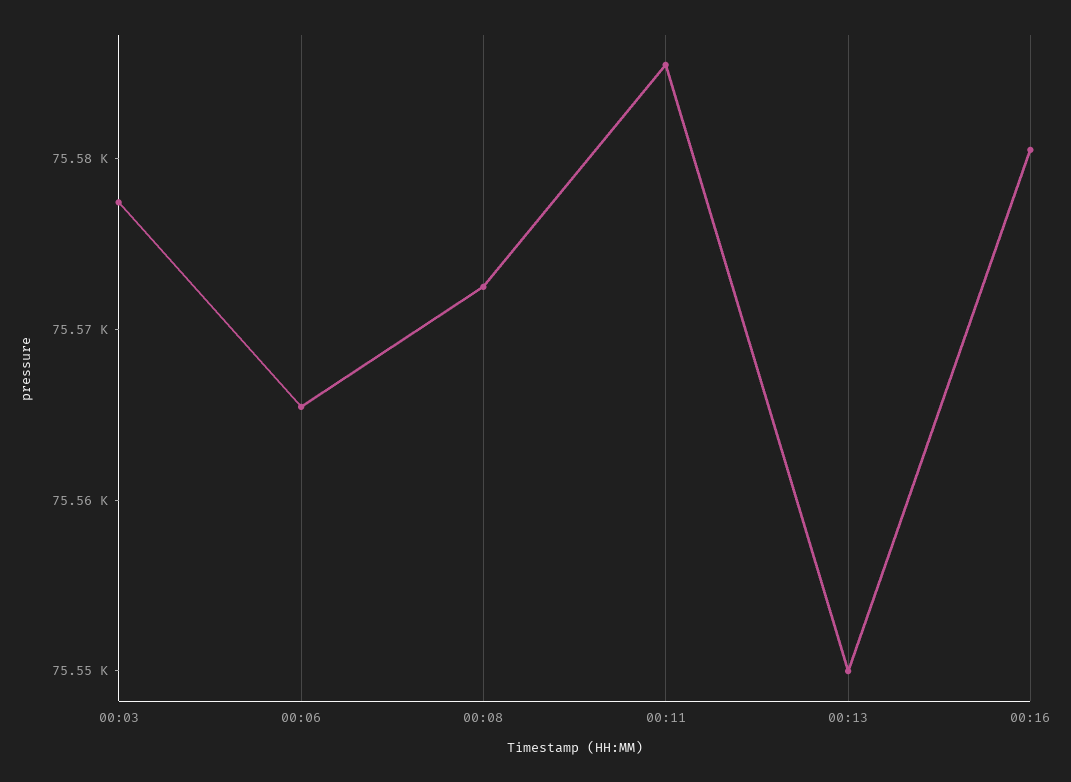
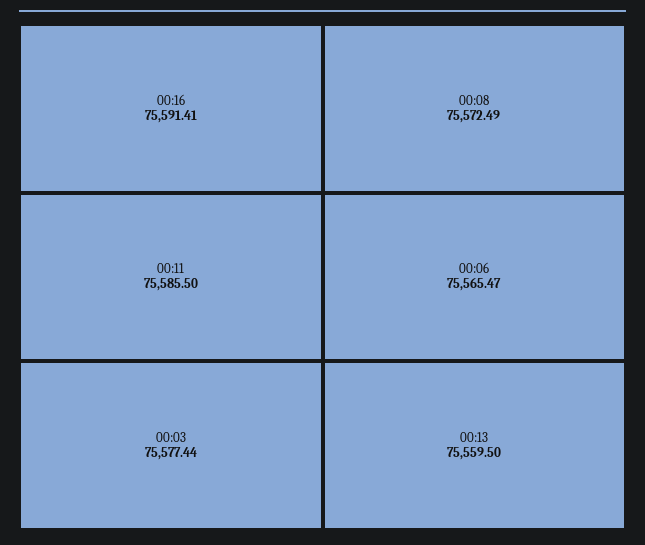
00:13: 75550 -> 75559.5
00:16: 75580 -> 75591.41

